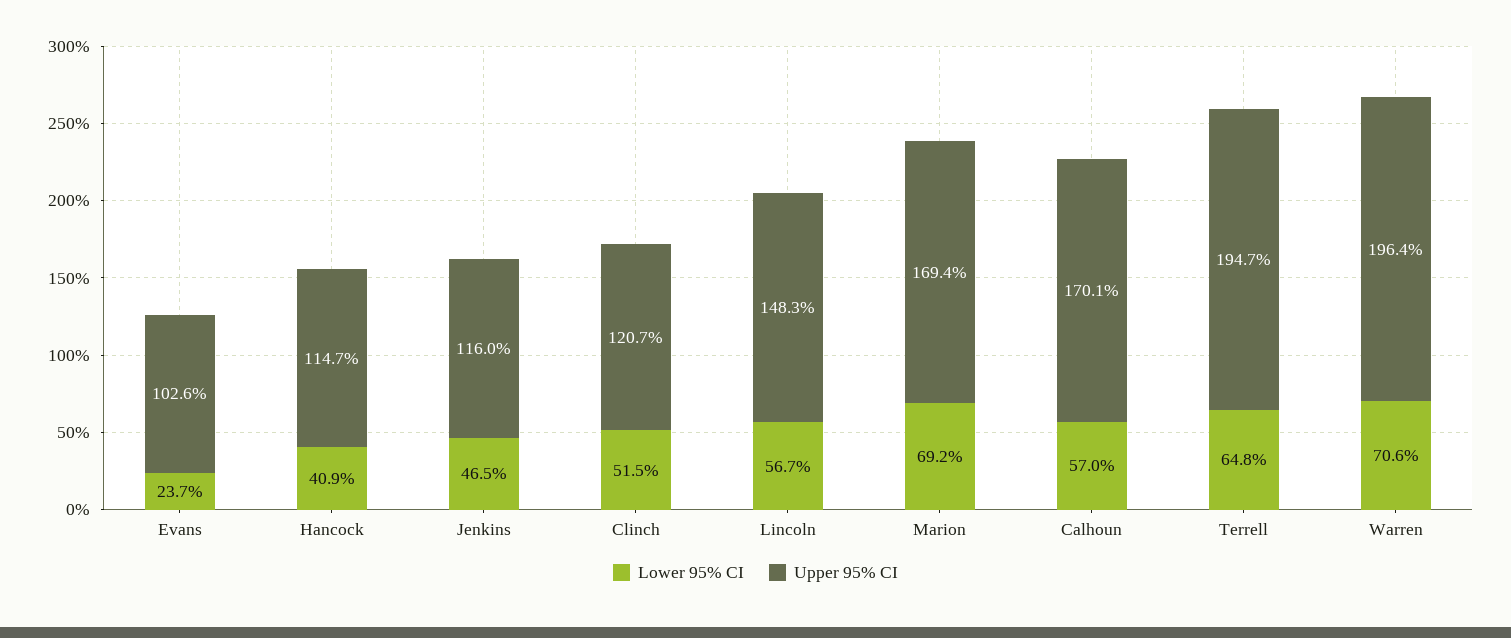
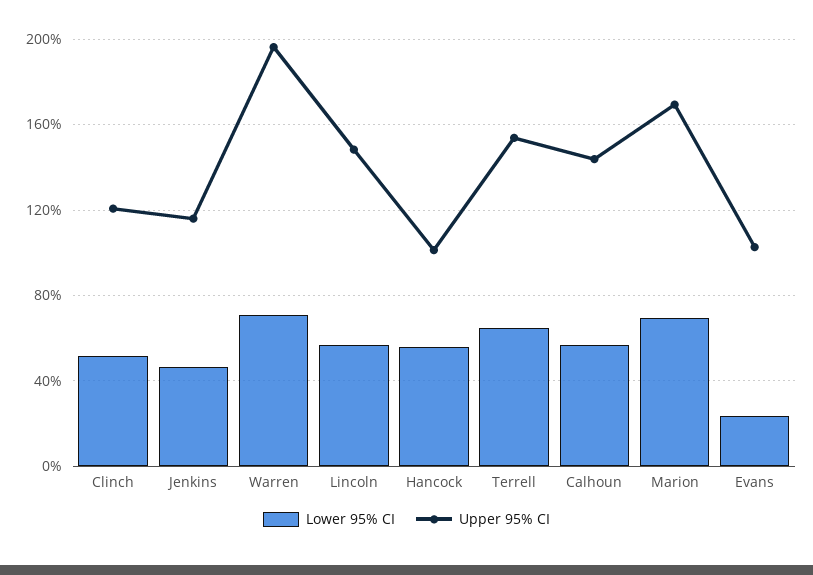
Lower 95% CI, Hancock: 40.9 -> 55
Upper 95% CI, Hancock: 114.7 -> 100
Upper 95% CI, Calhoun: 170.1 -> 145
Upper 95% CI, Terrell: 194.7 -> 155

